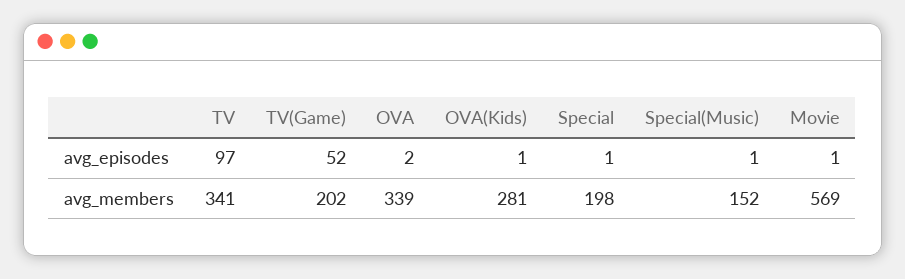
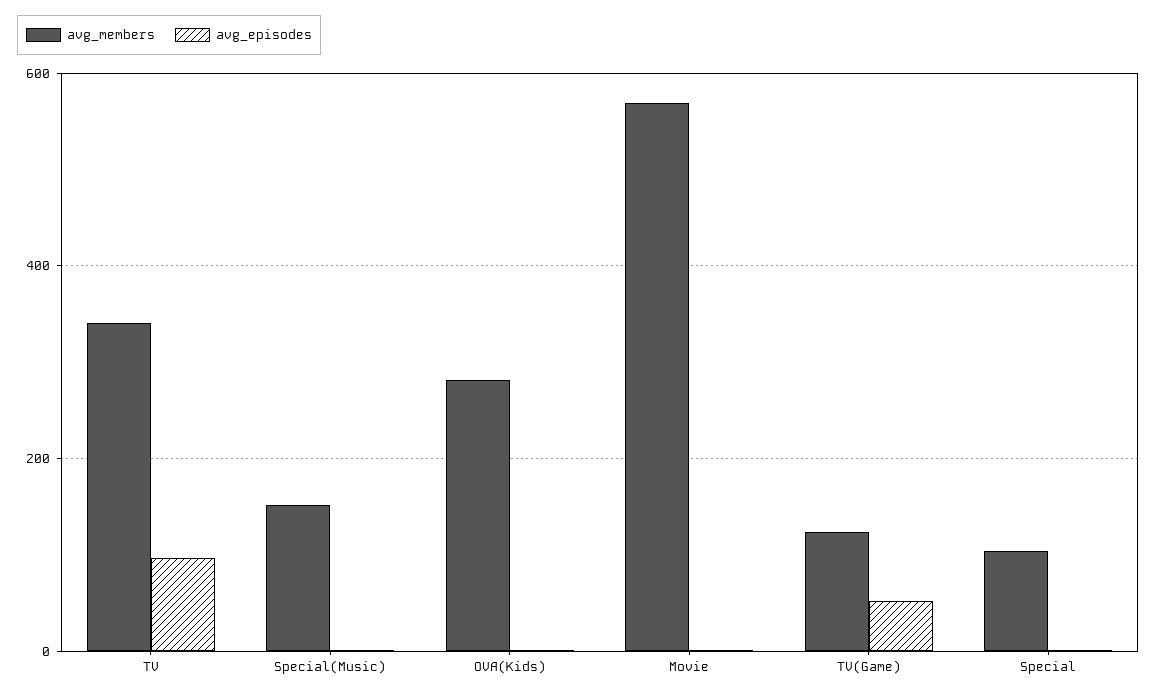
avg_episodes, OVA: 2 -> none
avg_members, TV(Game): 202 -> 120
avg_members, OVA: 339 -> none
avg_members, Special: 198 -> 100

